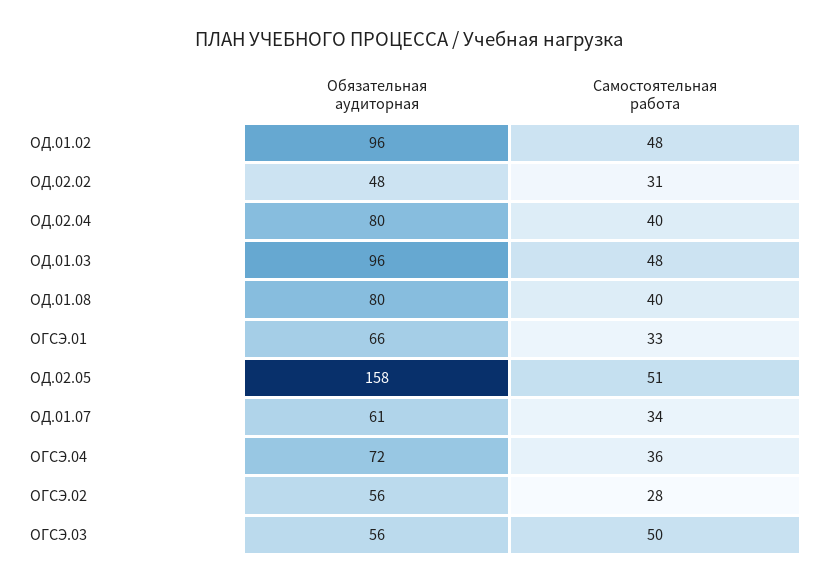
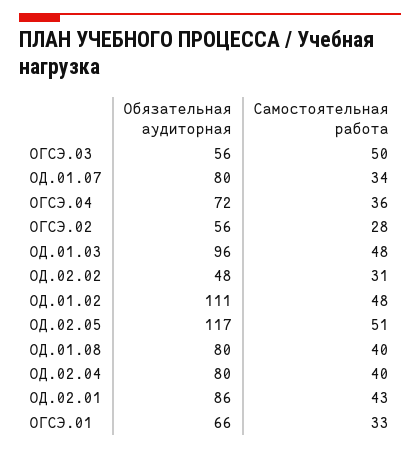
Обязательная аудиторная, ОД.01.02: 96 -> 111
Обязательная аудиторная, ОД.02.05: 158 -> 117
Обязательная аудиторная, ОД.01.07: 61 -> 80
Обязательная аудиторная, ОД.02.01: none -> 86
Самостоятельная работа, ОД.02.01: none -> 43

